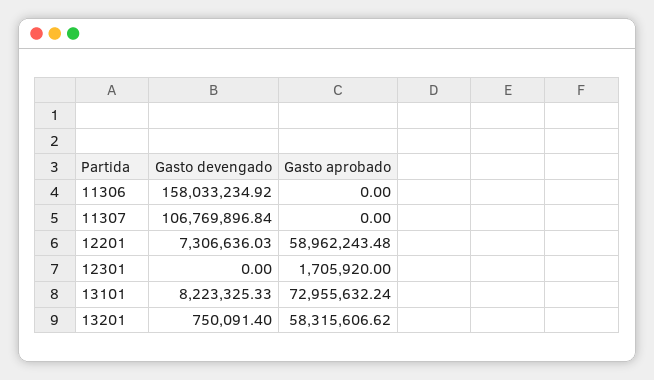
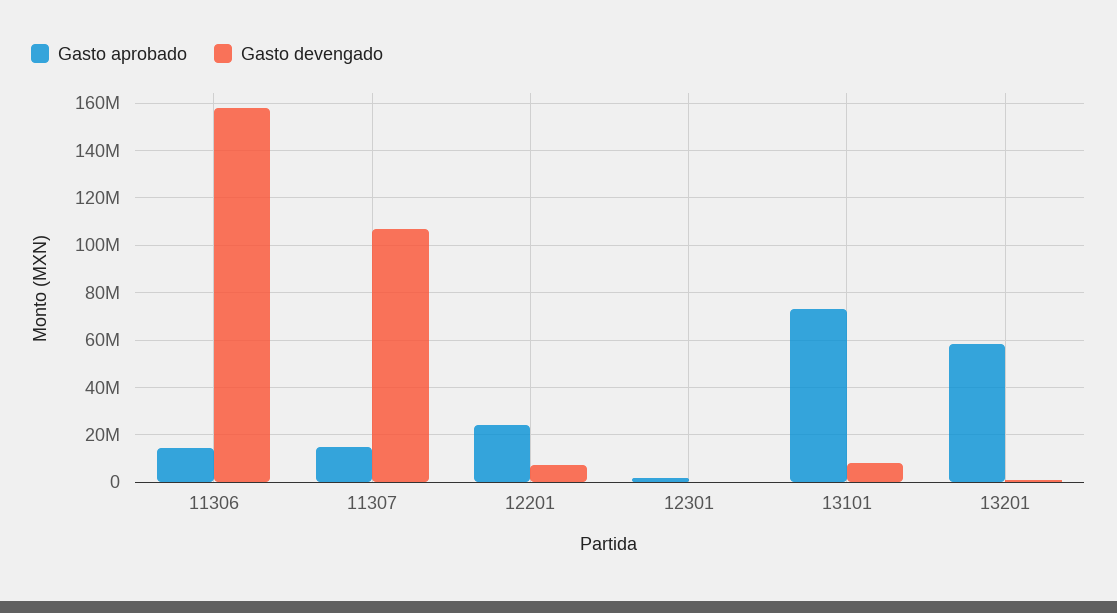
Gasto aprobado, 11306: 0 -> 15000000
Gasto aprobado, 11307: 0 -> 15000000
Gasto aprobado, 12201: 58962243.48 -> 25000000

